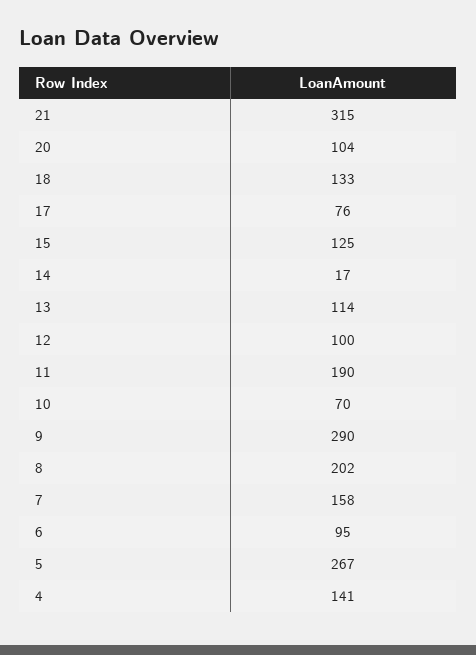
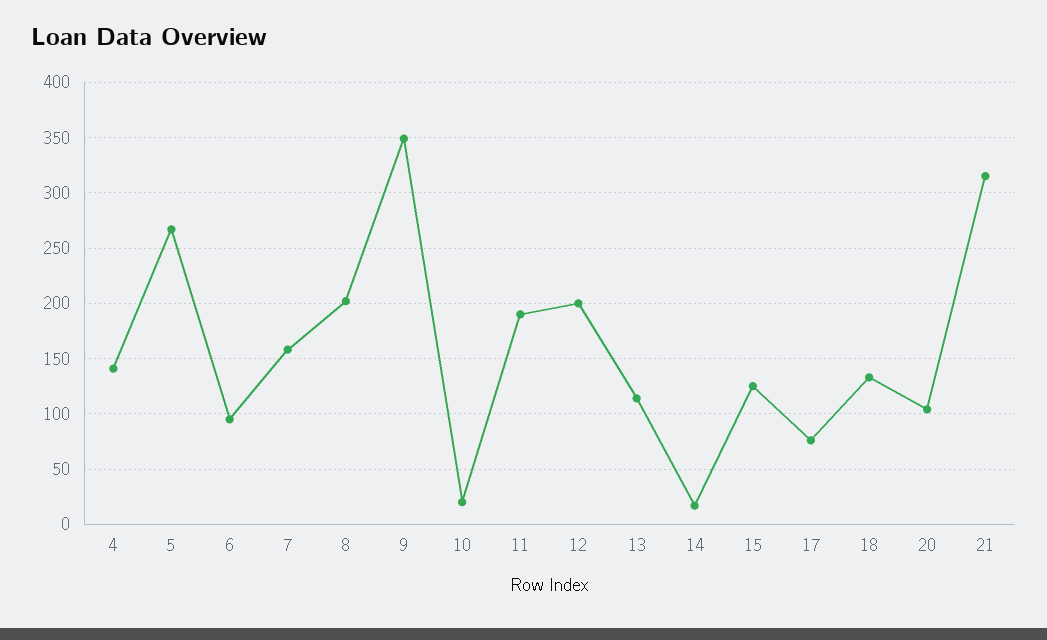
12: 100 -> 200
10: 70 -> 20
9: 290 -> 350

